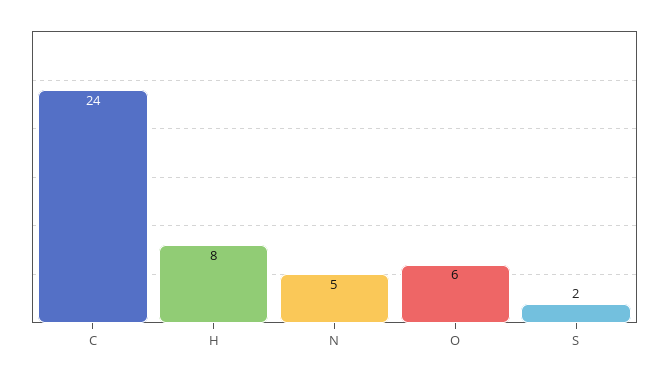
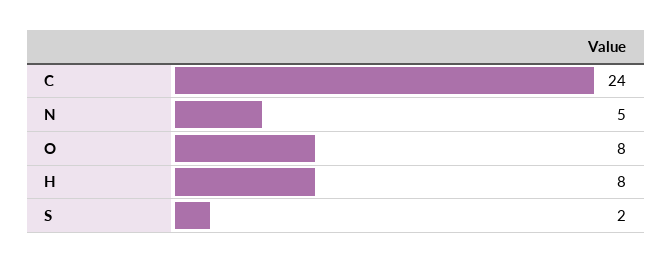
O: 6 -> 8

